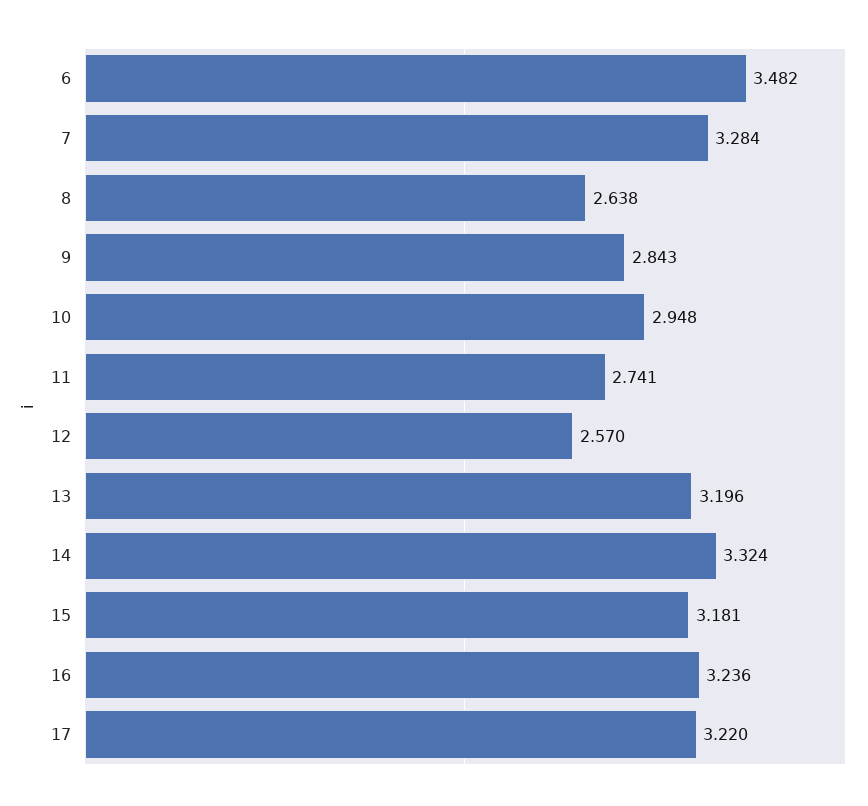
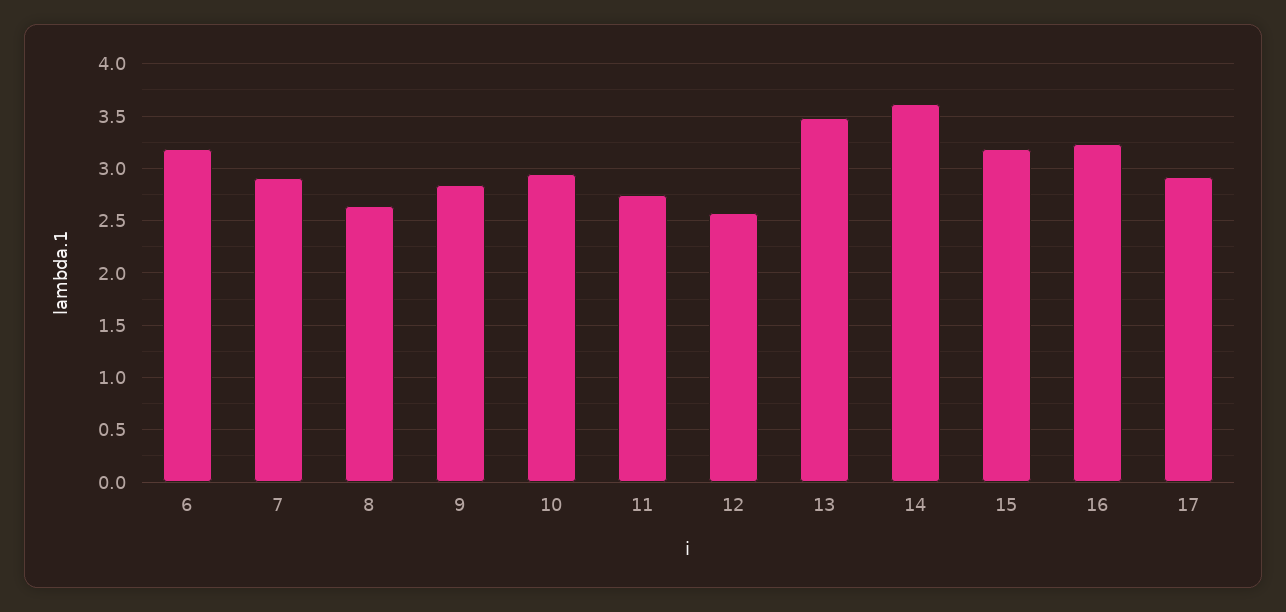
6: 3.482 -> 3.2
7: 3.284 -> 2.9
13: 3.196 -> 3.5
14: 3.324 -> 3.6
17: 3.22 -> 2.9

